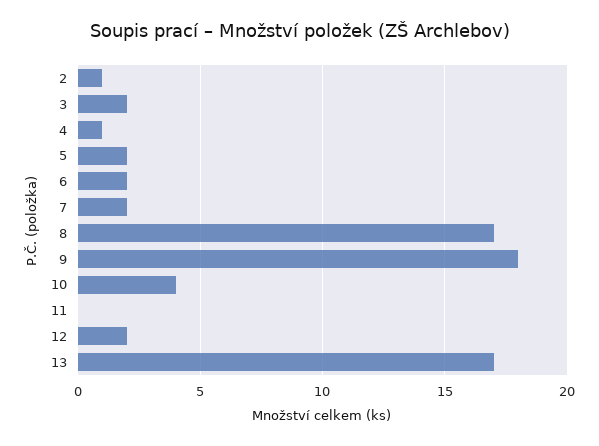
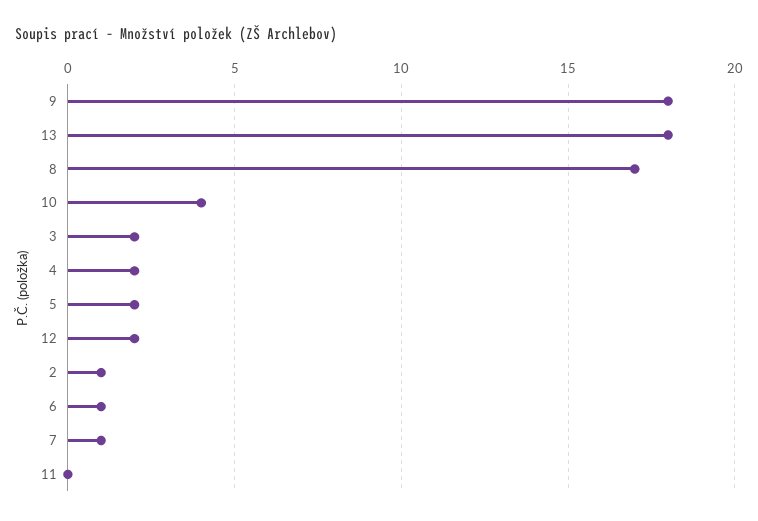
4: 1 -> 2
6: 2 -> 1
7: 2 -> 1
13: 17 -> 18

